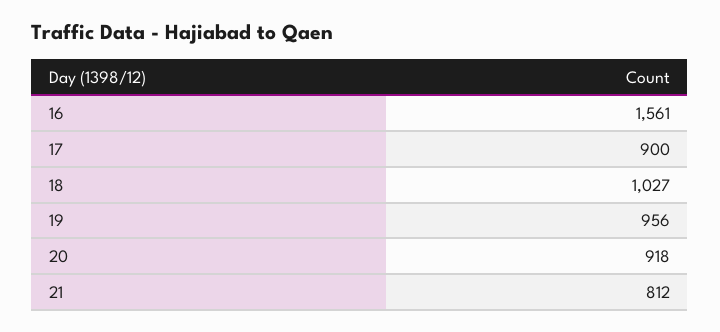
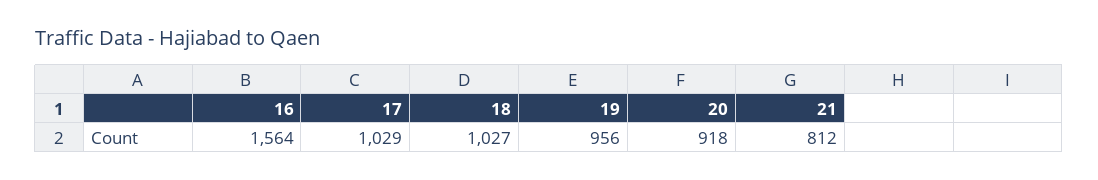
16: 1561 -> 1564
17: 900 -> 1029

